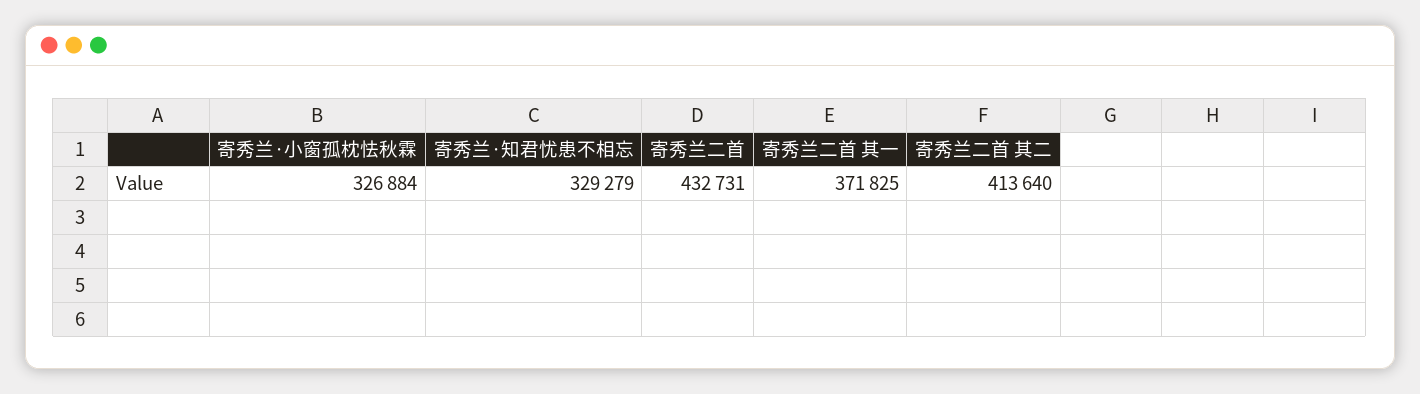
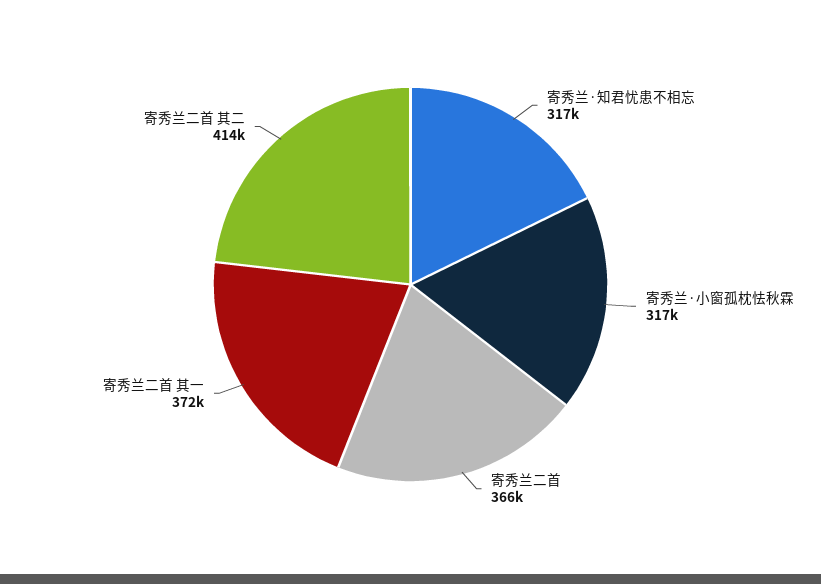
寄秀兰·小窗孤枕怯秋霖: 326884 -> 317000
寄秀兰·知君忧患不相忘: 329279 -> 317000
寄秀兰二首: 432731 -> 366000

